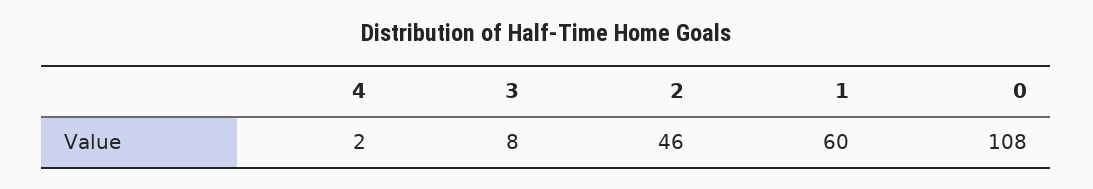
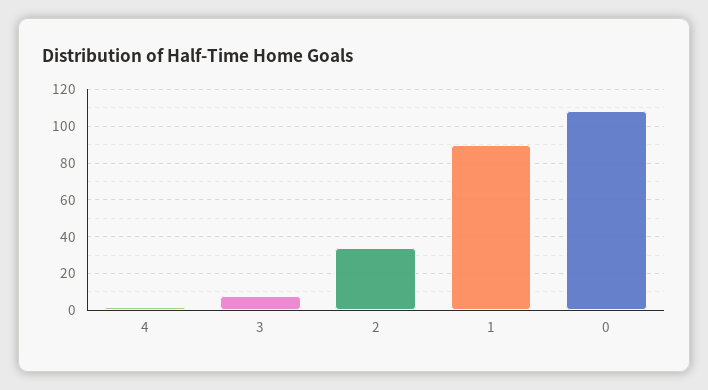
2: 46 -> 35
1: 60 -> 90

